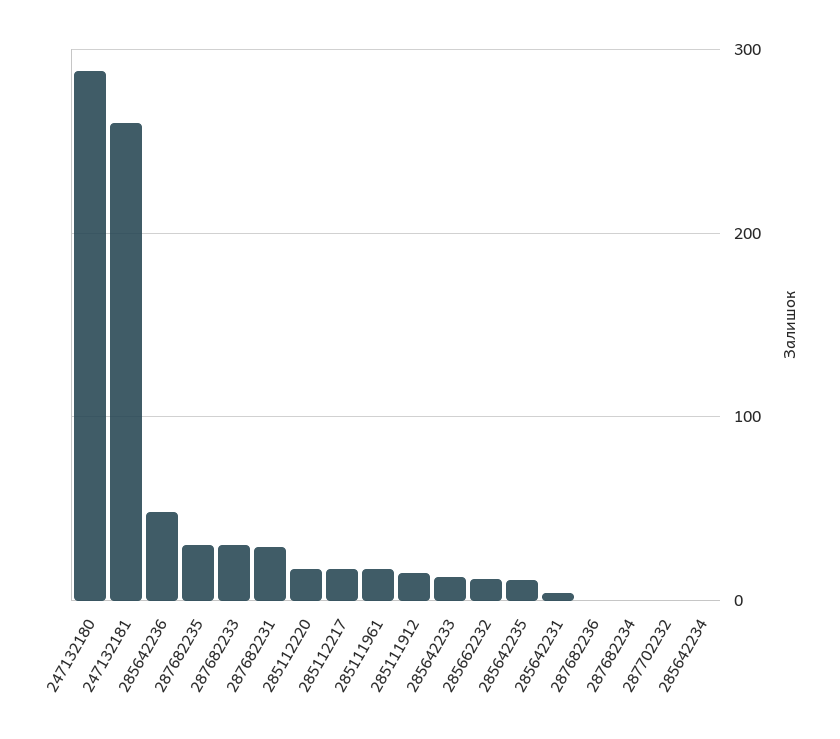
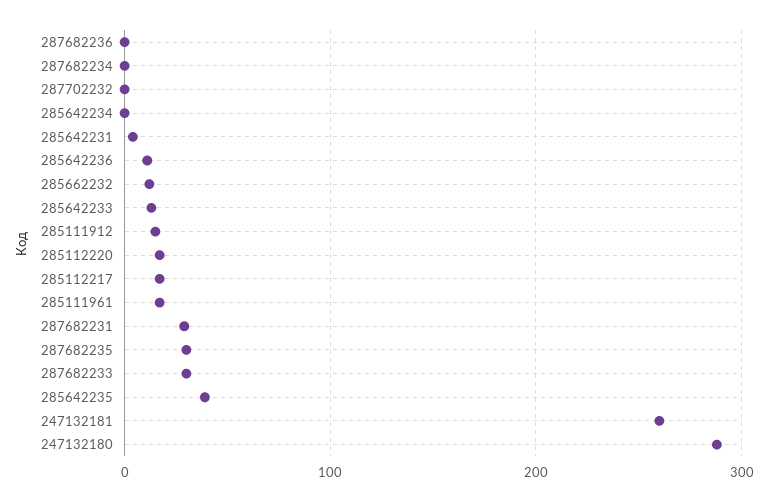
285642236: 50 -> 10
285642235: 10 -> 40

